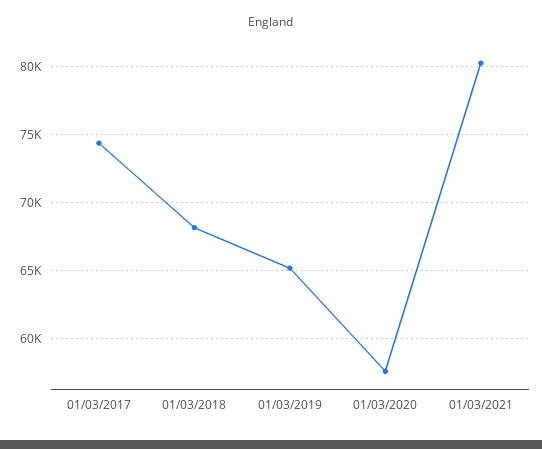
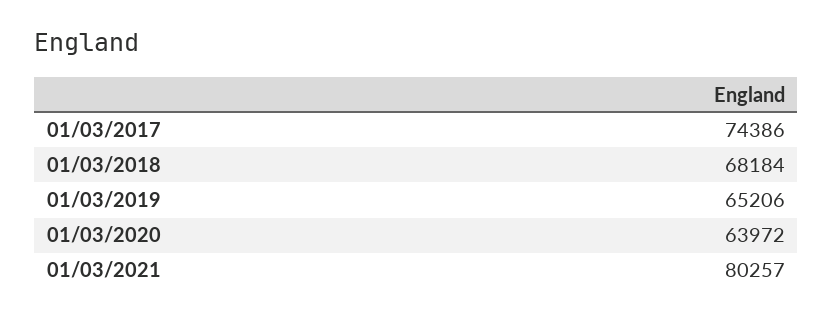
01/03/2020: 57500 -> 63972

